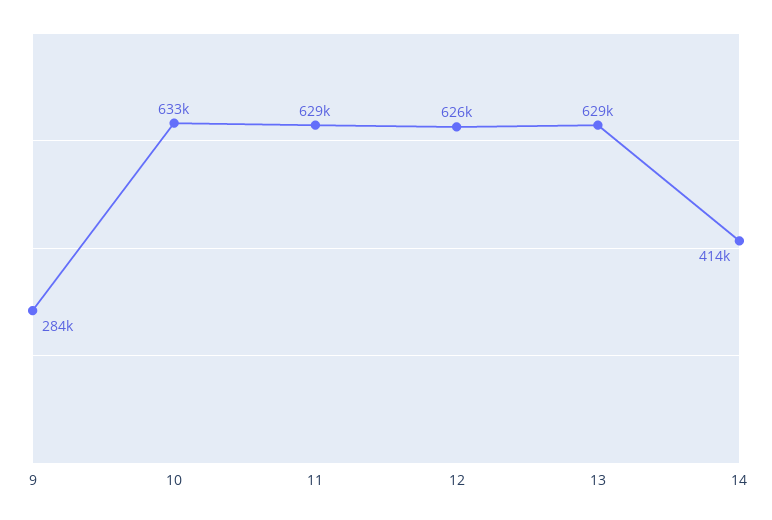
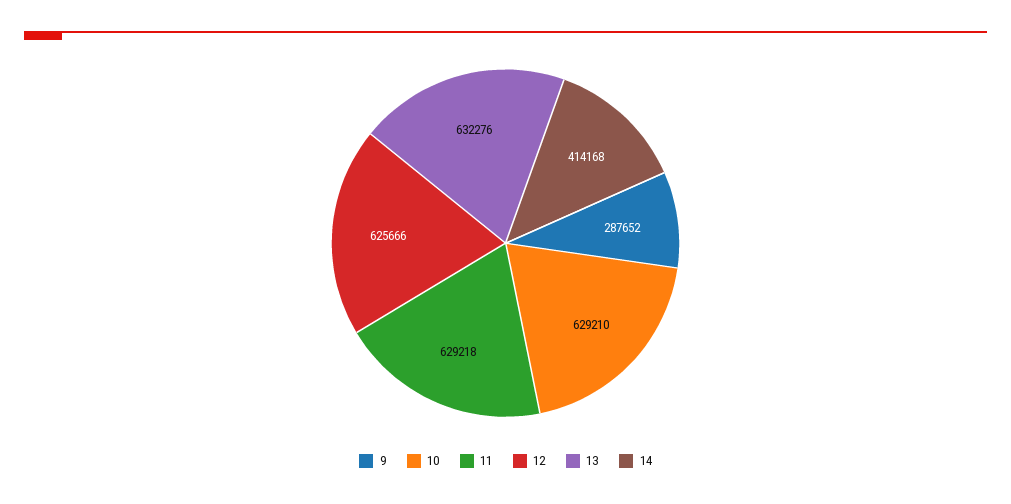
9: 284000 -> 287652
10: 633000 -> 629210
13: 629000 -> 632276

